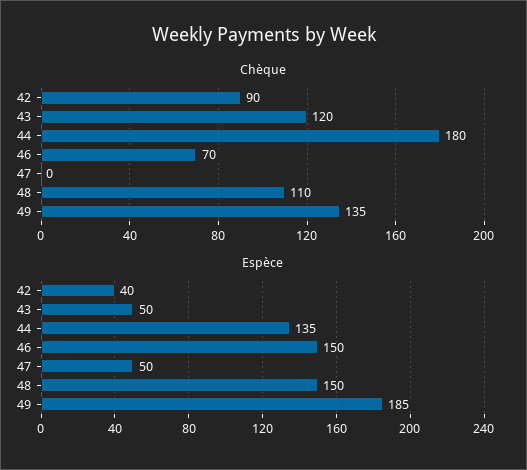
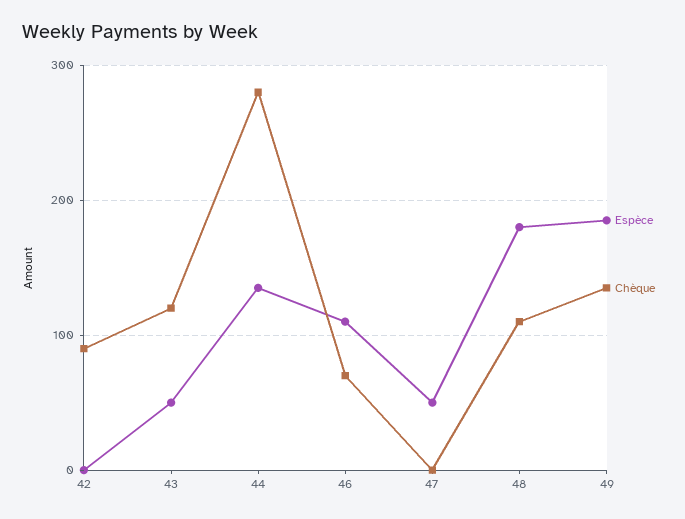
Chèque, 44: 180 -> 280
Espèce, 42: 40 -> 0
Espèce, 46: 150 -> 110
Espèce, 48: 150 -> 180

